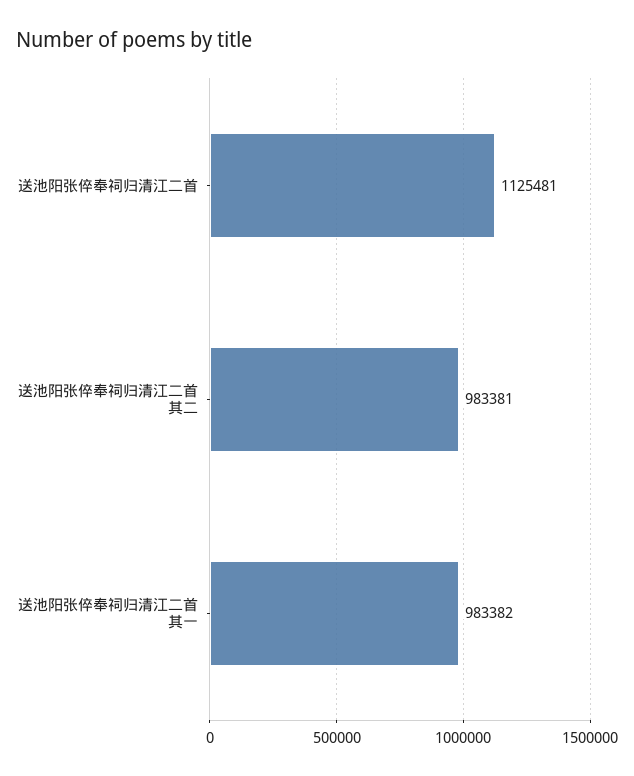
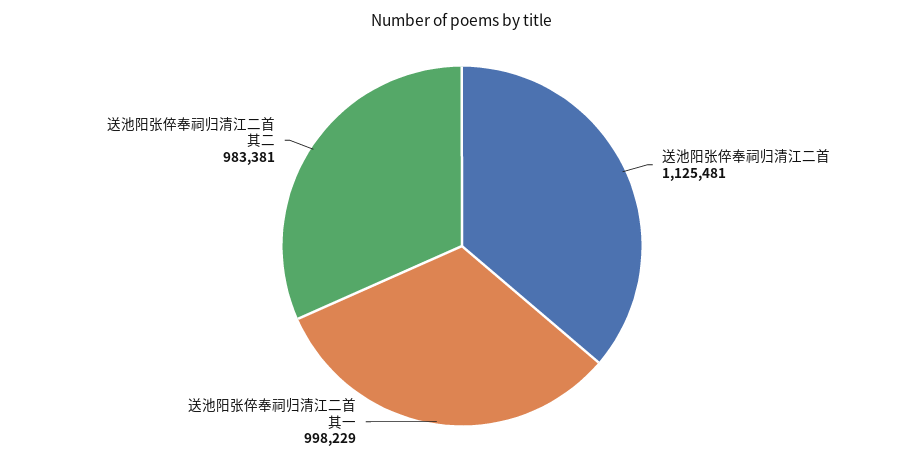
送池阳张倅奉祠归清江二首 其一: 983382 -> 998229

